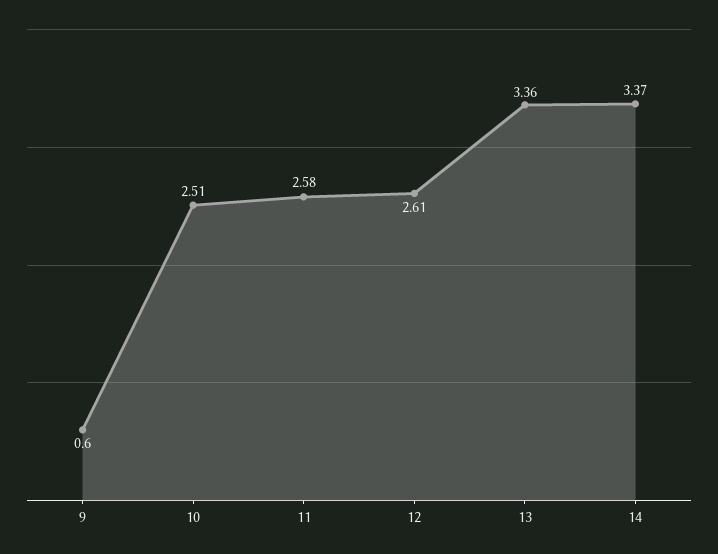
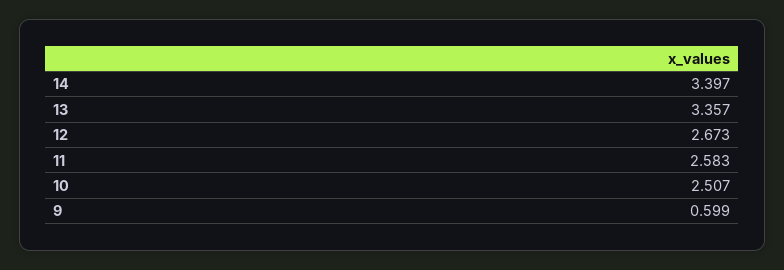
12: 2.61 -> 2.673
14: 3.37 -> 3.397

